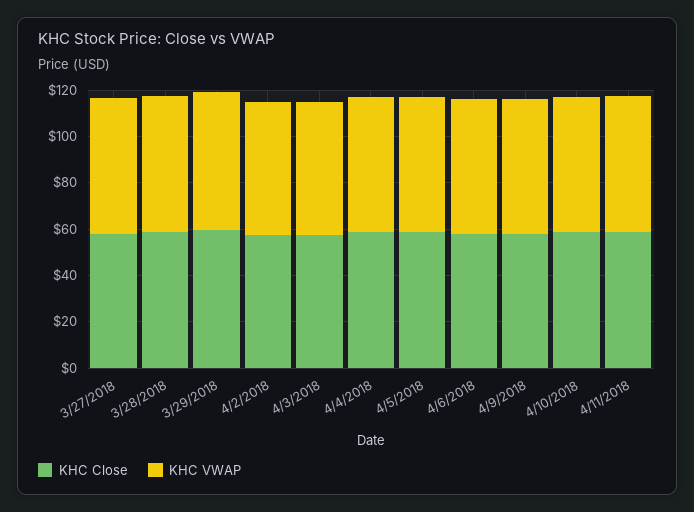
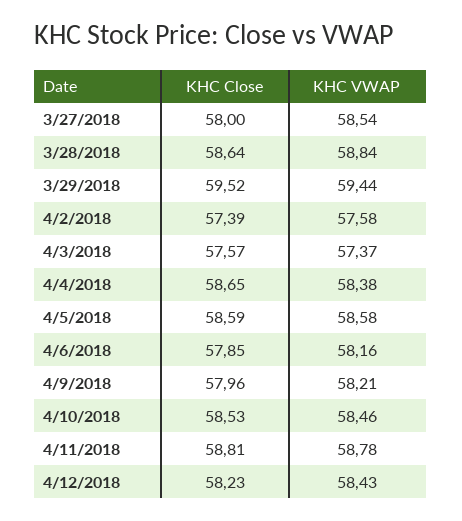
KHC Close, 4/12/2018: none -> 58.23
KHC VWAP, 4/12/2018: none -> 58.43

